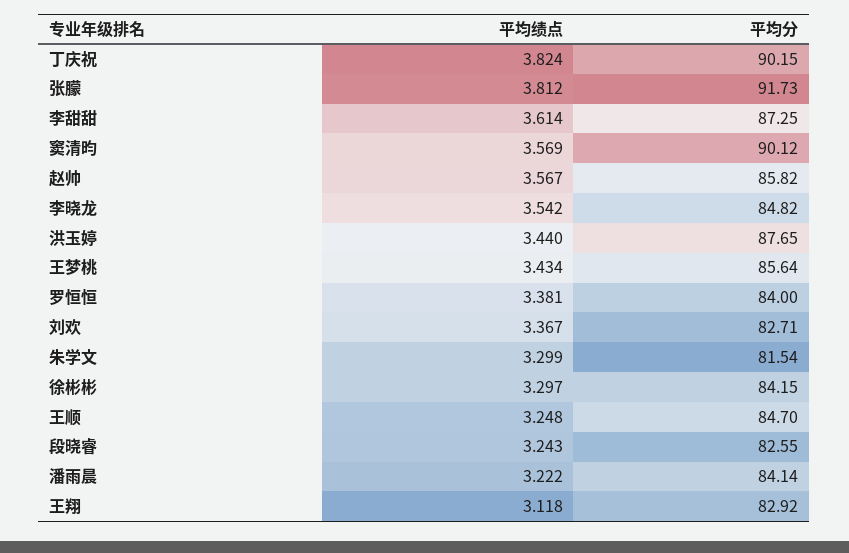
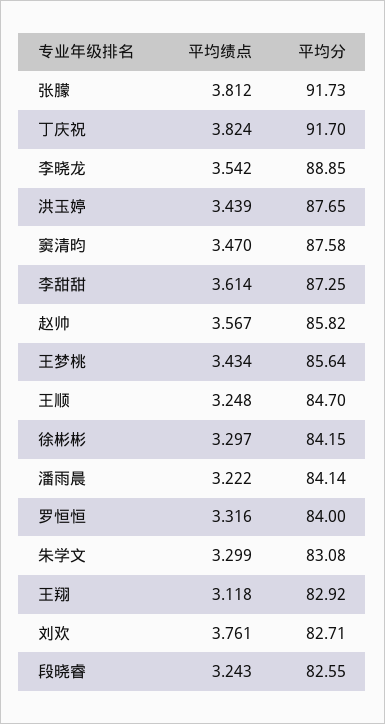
平均分, 丁庆祝: 90.15 -> 91.7
平均绩点, 窦清昀: 3.569 -> 3.47
平均分, 窦清昀: 90.12 -> 87.58
平均分, 李晓龙: 84.82 -> 88.85
平均绩点, 洪玉婷: 3.44 -> 3.439
平均绩点, 罗恒恒: 3.381 -> 3.316
平均绩点, 刘欢: 3.367 -> 3.761
平均分, 朱学文: 81.54 -> 83.08

